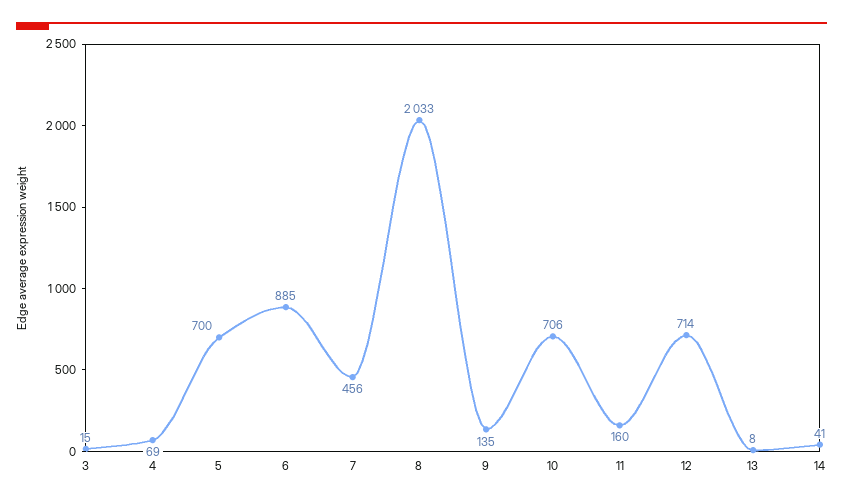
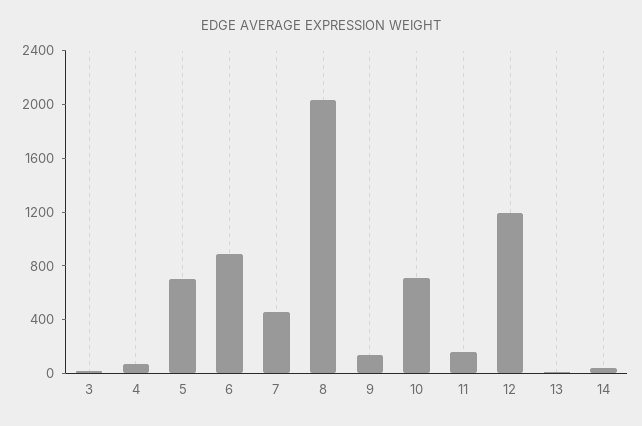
12: 714 -> 1200

